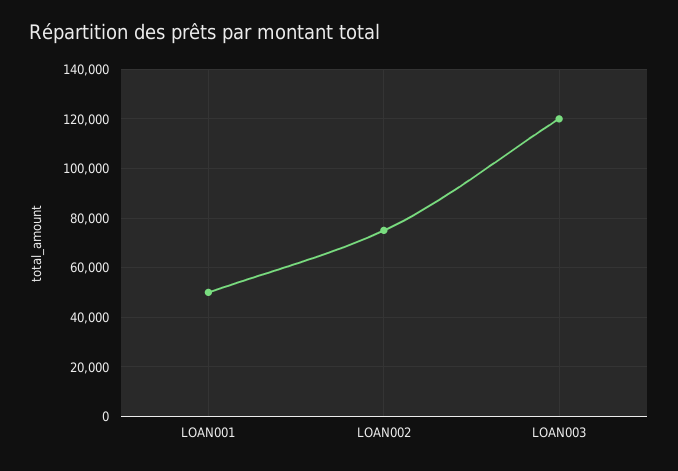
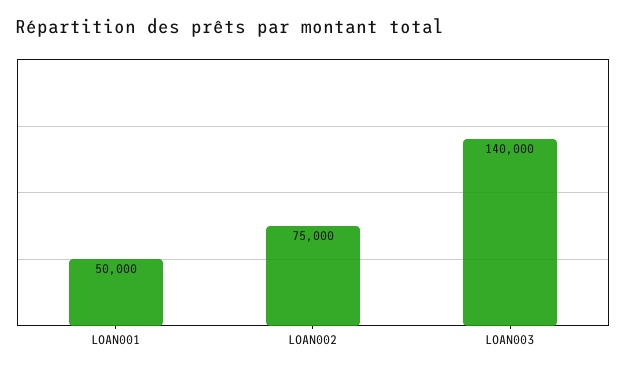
LOAN003: 120000 -> 140000

